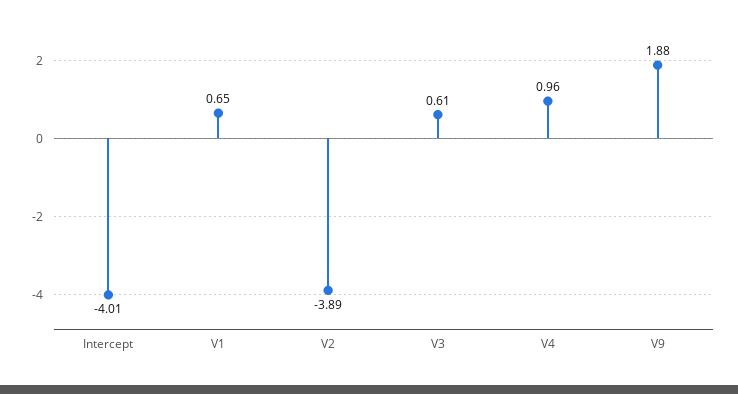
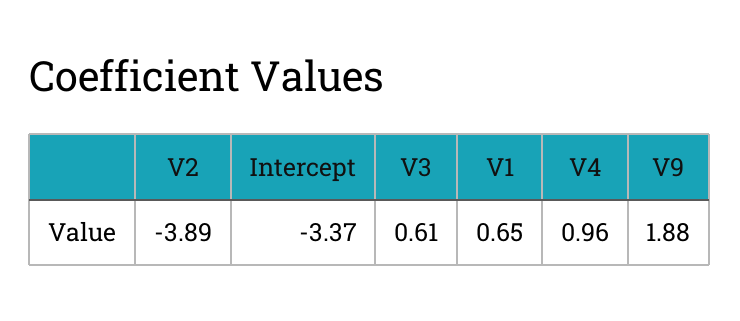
Intercept: -4.01 -> -3.37

